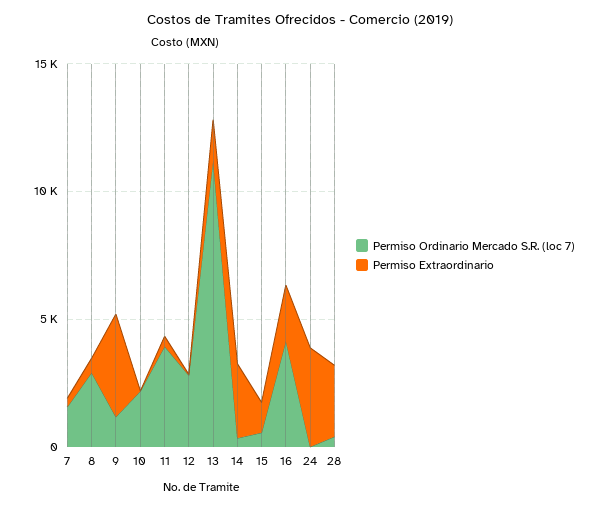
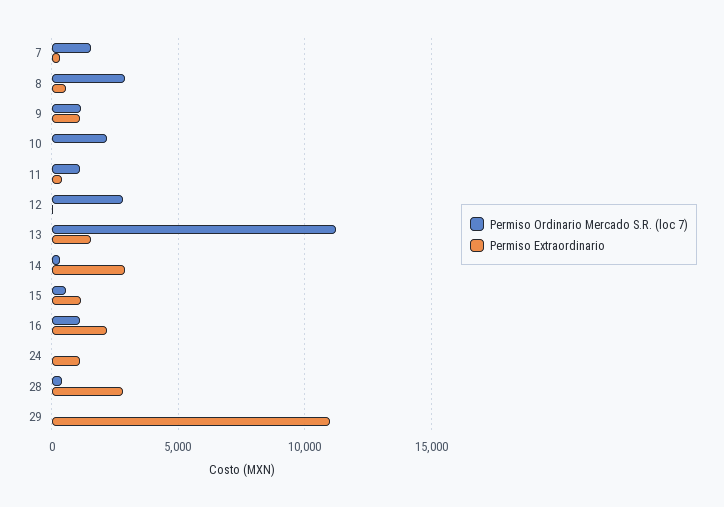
Permiso Extraordinario, 9: 4000 -> 1000
Permiso Ordinario Mercado S.R. (loc 7), 11: 4000 -> 1000
Permiso Ordinario Mercado S.R. (loc 7), 16: 4000 -> 1000
Permiso Extraordinario, 24: 4000 -> 1000
Permiso Ordinario Mercado S.R. (loc 7), 29: none -> 0
Permiso Extraordinario, 29: none -> 11000

